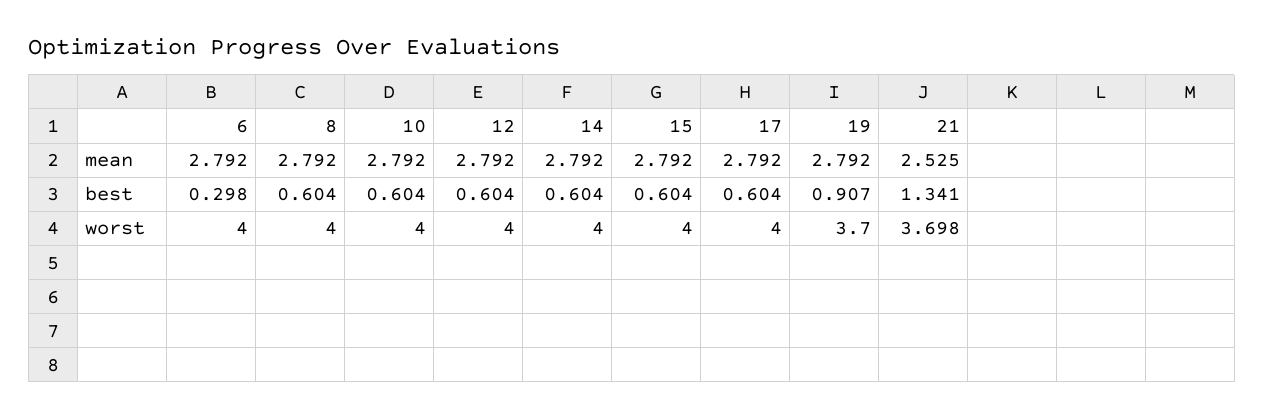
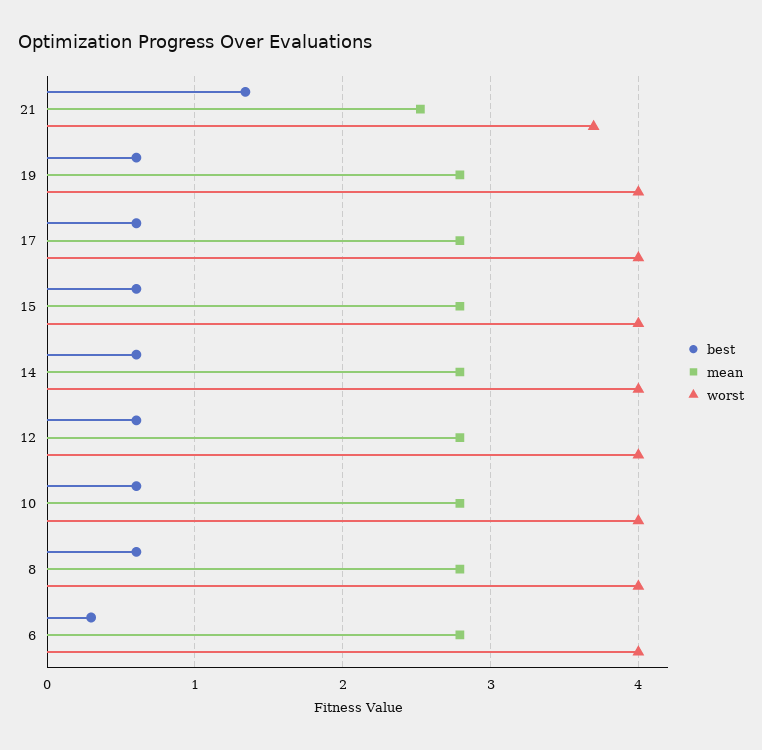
best, 19: 0.907 -> 0.6
worst, 19: 3.7 -> 4

